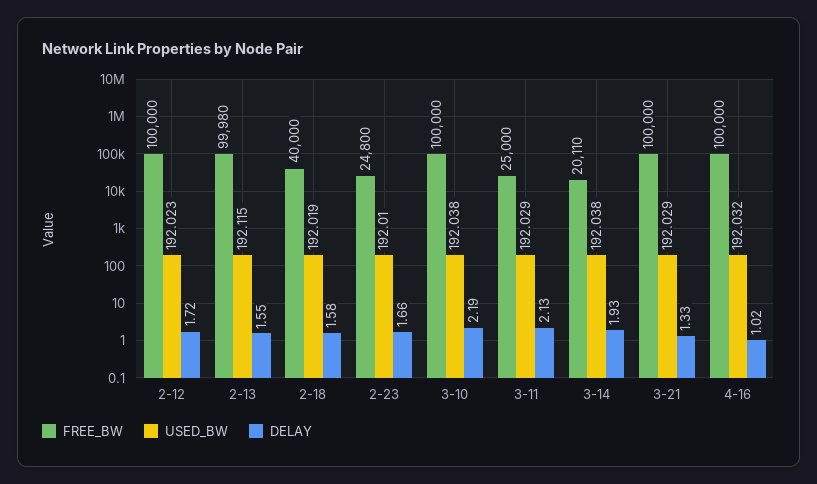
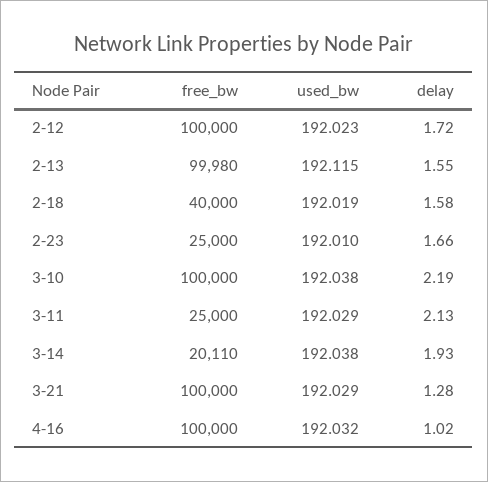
FREE_BW, 2-23: 24800 -> 25000
DELAY, 3-21: 1.33 -> 1.28

